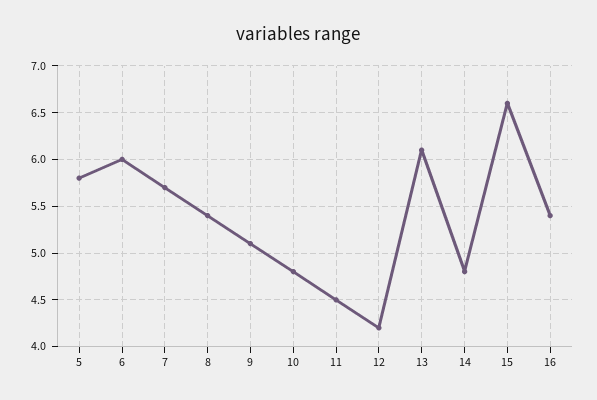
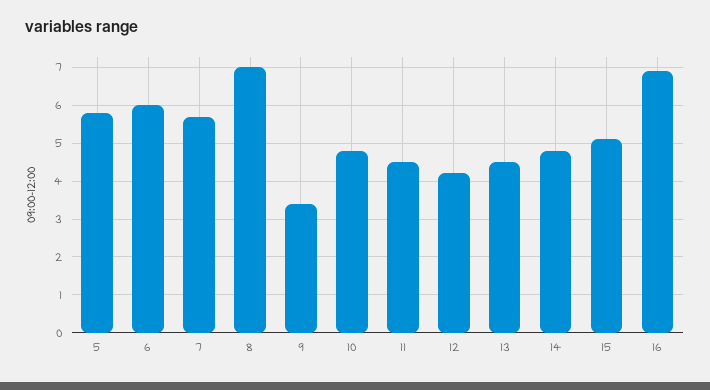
8: 5.4 -> 7
9: 5.1 -> 3.5
13: 6.1 -> 4.5
15: 6.6 -> 5
16: 5.4 -> 7

